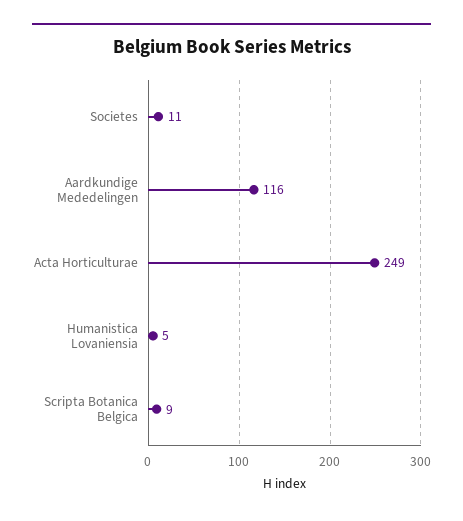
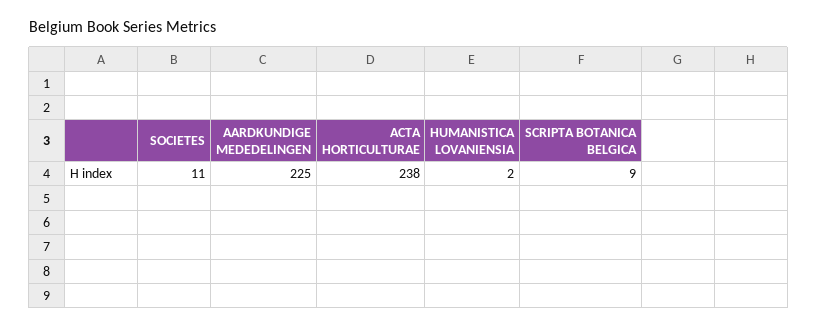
Aardkundige Mededelingen: 116 -> 225
Acta Horticulturae: 249 -> 238
Humanistica Lovaniensia: 5 -> 2

